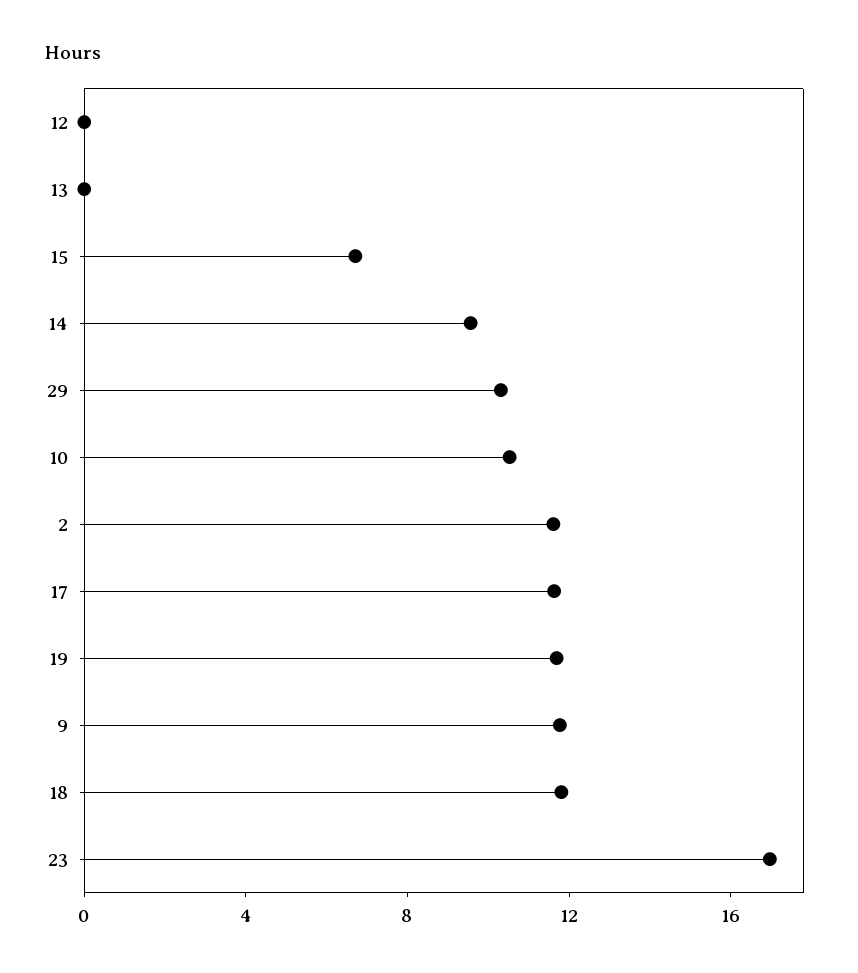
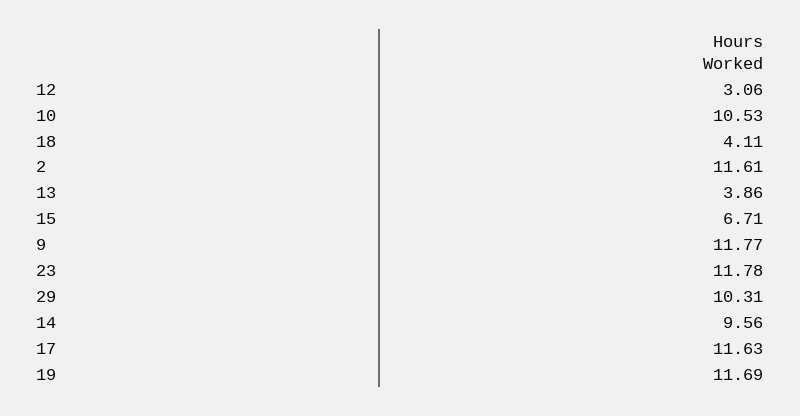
12: 0 -> 3.06
13: 0 -> 3.86
18: 12 -> 4.11
23: 17 -> 11.78

